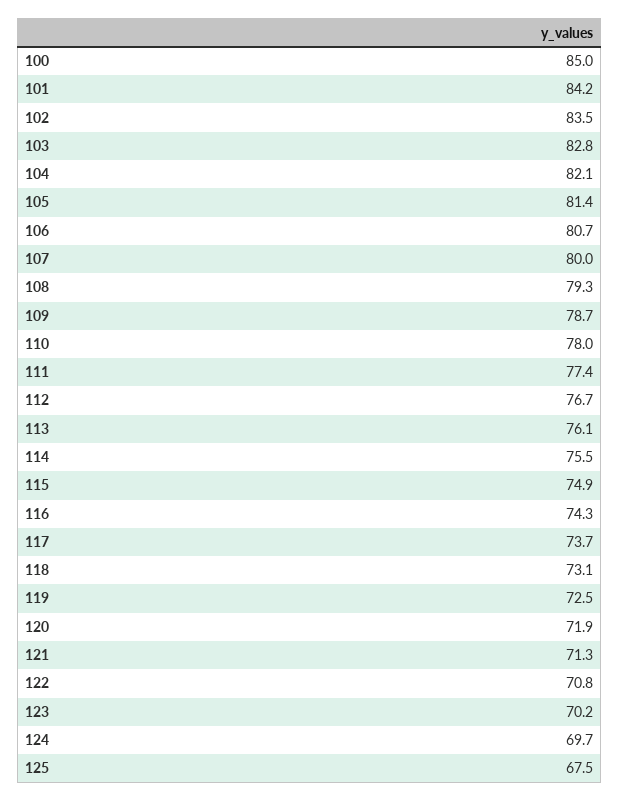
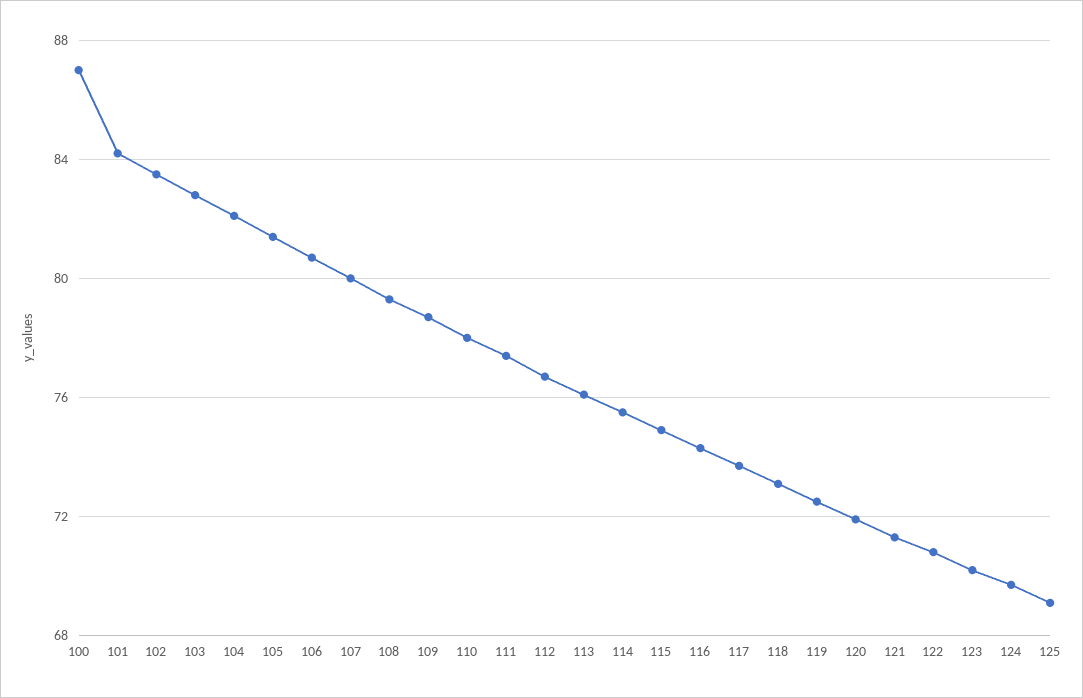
100: 85 -> 87
125: 67.5 -> 69

